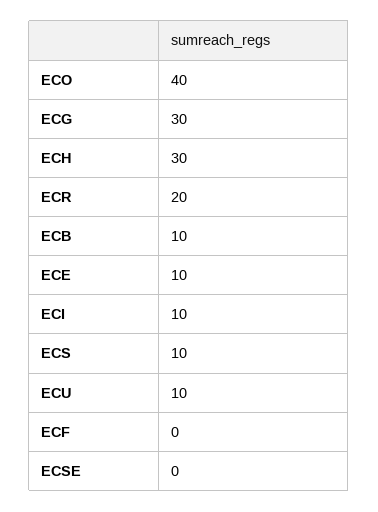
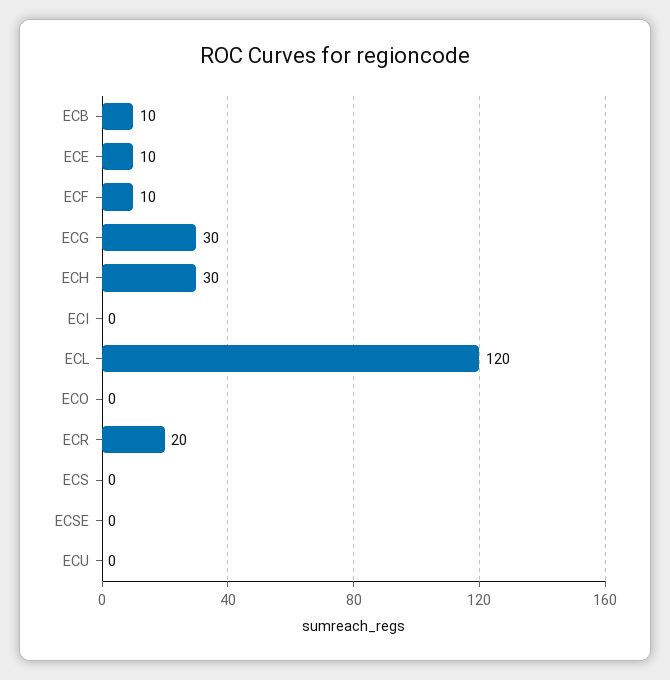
ECO: 40 -> 0
ECI: 10 -> 0
ECS: 10 -> 0
ECU: 10 -> 0
ECF: 0 -> 10
ECL: none -> 120

